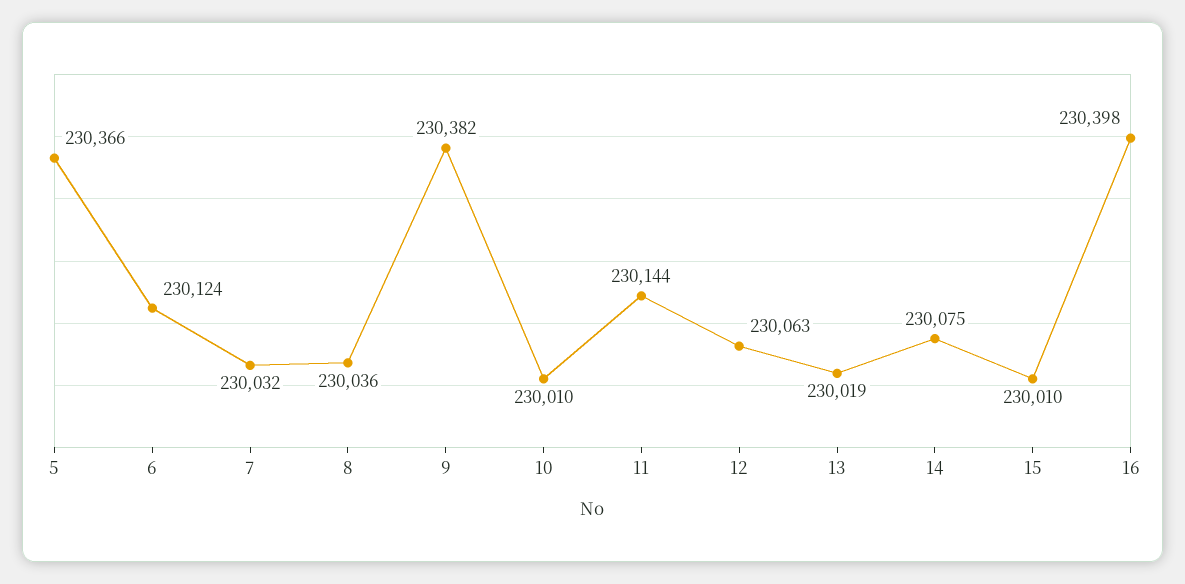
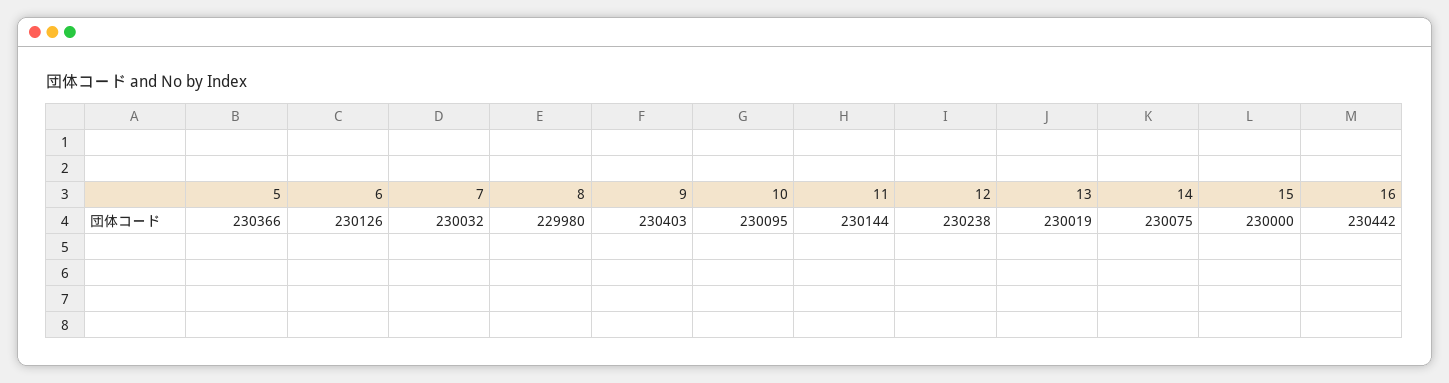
6: 230124 -> 230126
8: 230036 -> 229980
9: 230382 -> 230403
10: 230010 -> 230095
12: 230063 -> 230238
15: 230010 -> 230000
16: 230398 -> 230442

